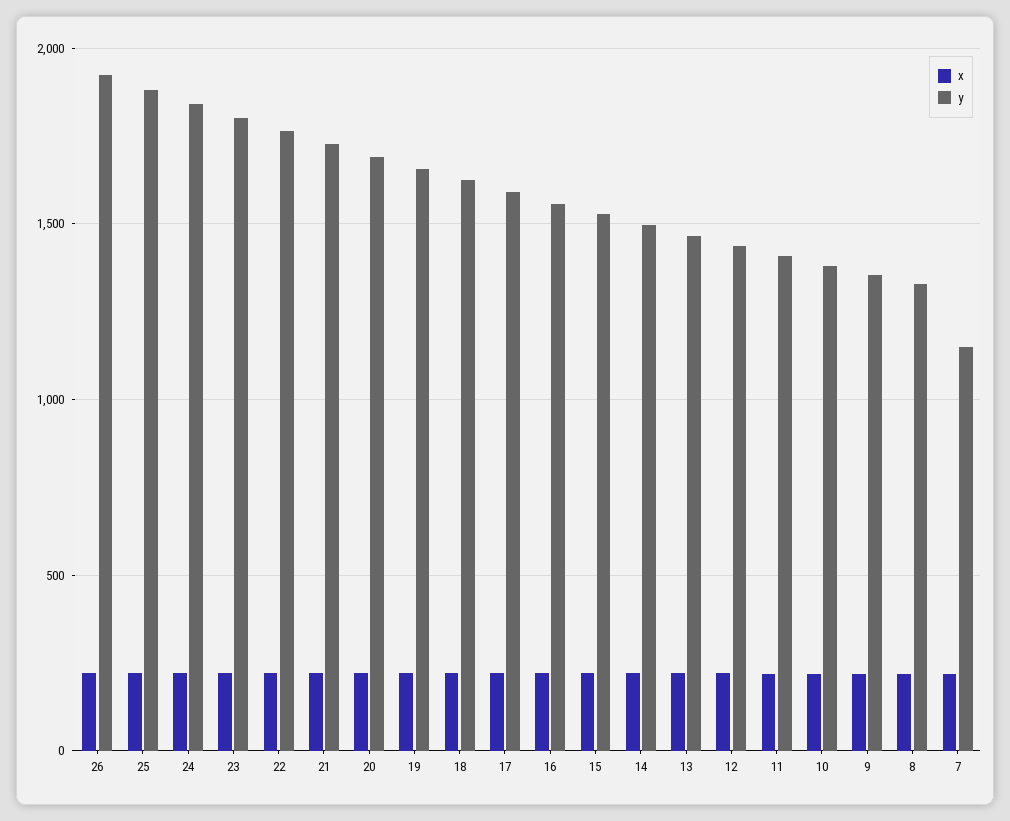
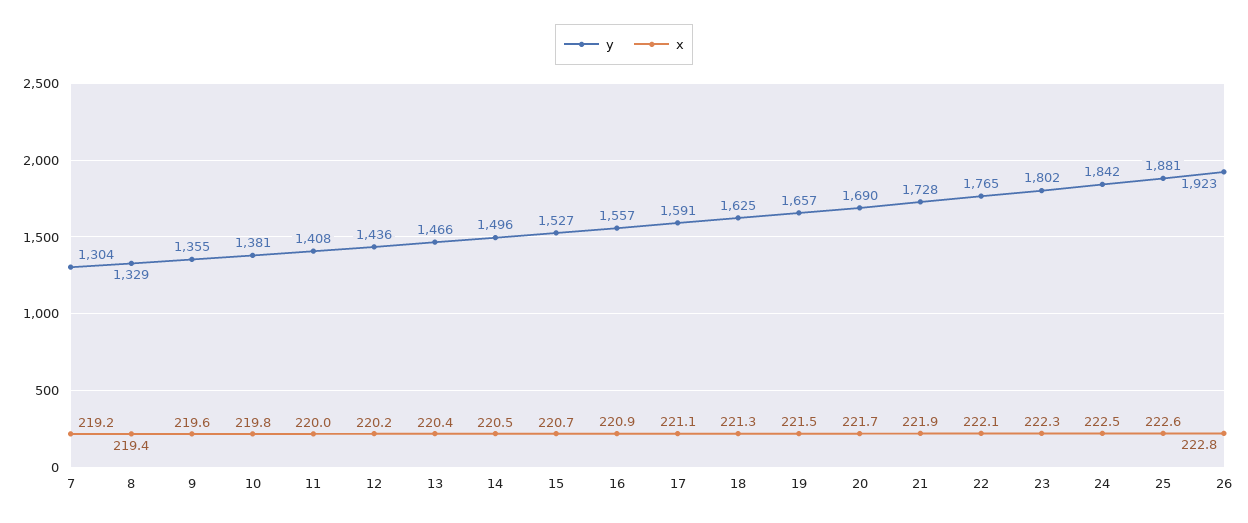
y, 7: 1150 -> 1304

